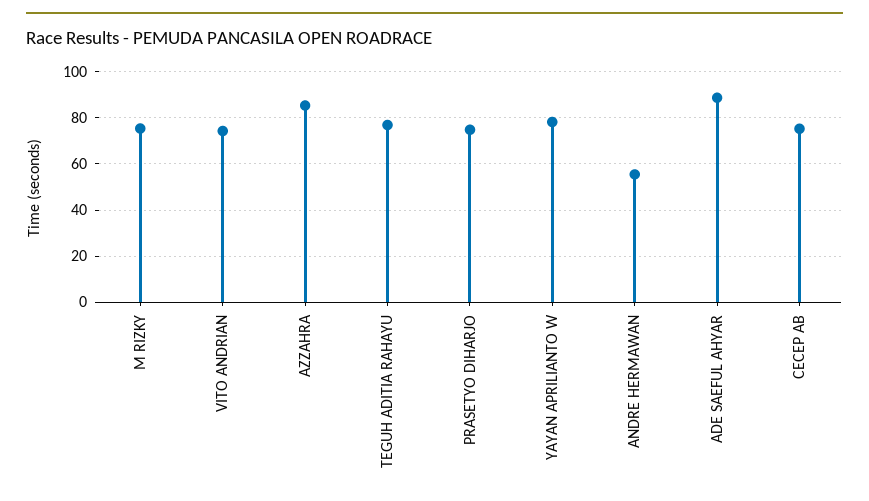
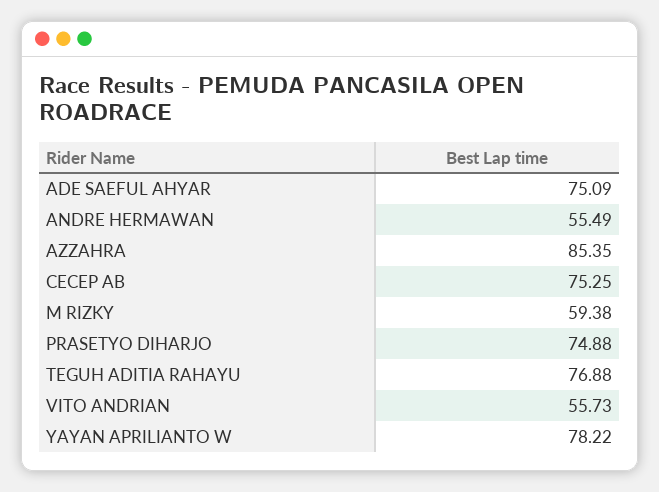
M RIZKY: 75 -> 59.38
VITO ANDRIAN: 75 -> 55.73
ADE SAEFUL AHYAR: 90 -> 75.09

